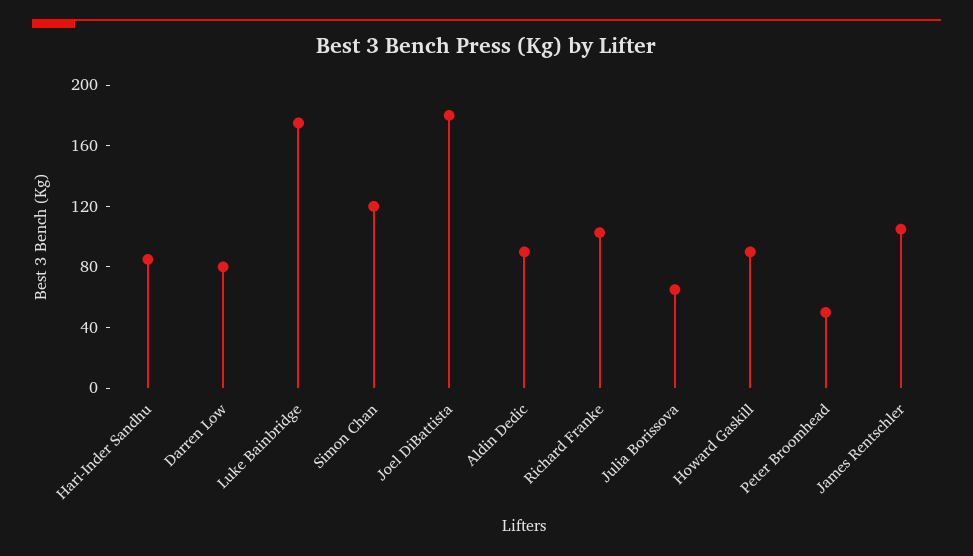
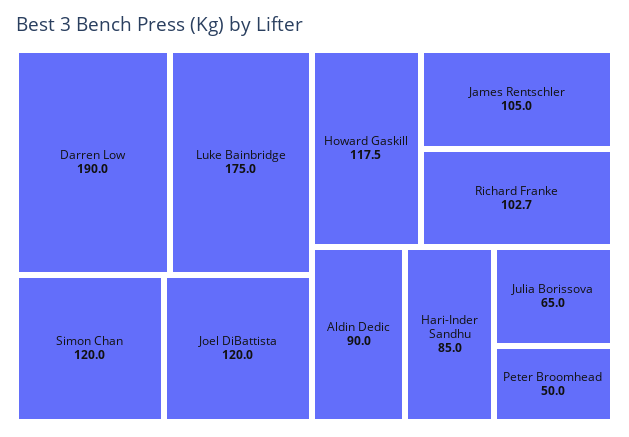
Darren Low: 80 -> 190
Joel DiBattista: 180 -> 120
Howard Gaskill: 90 -> 117.5

